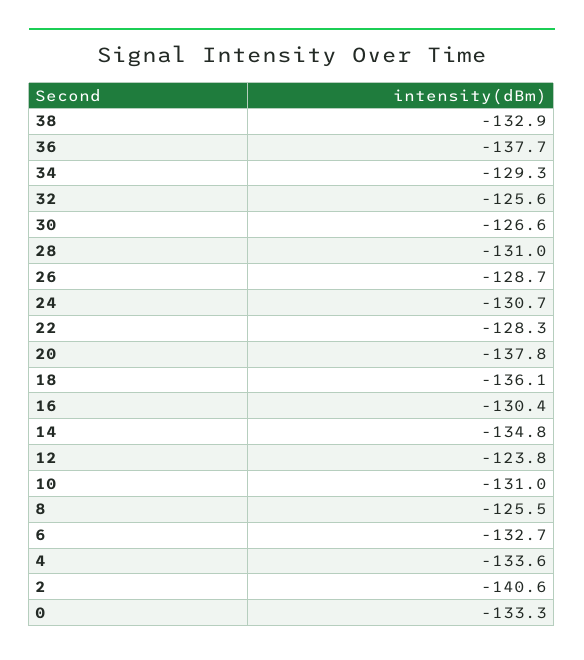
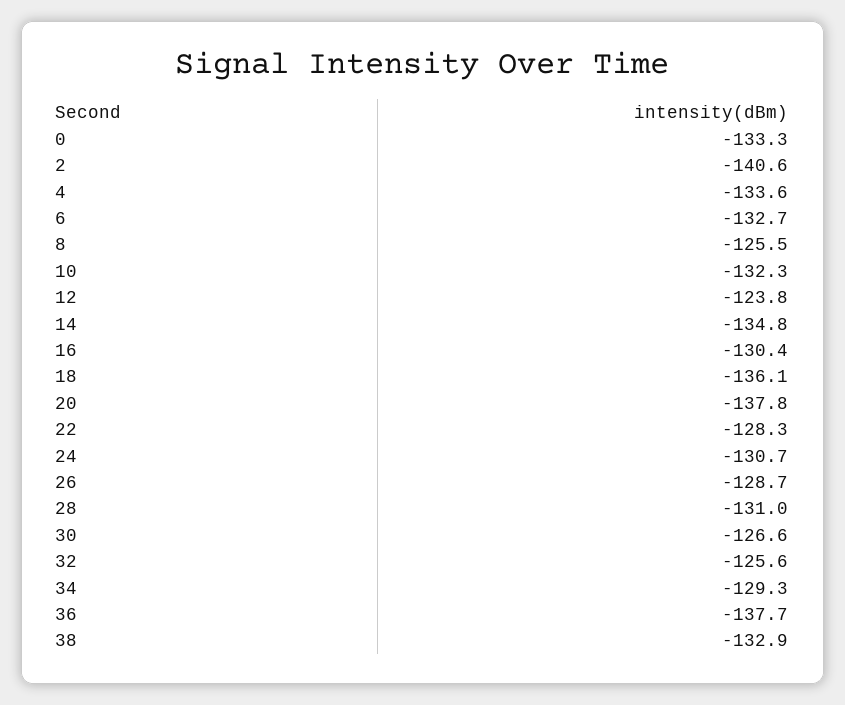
10: -131 -> -132.3

